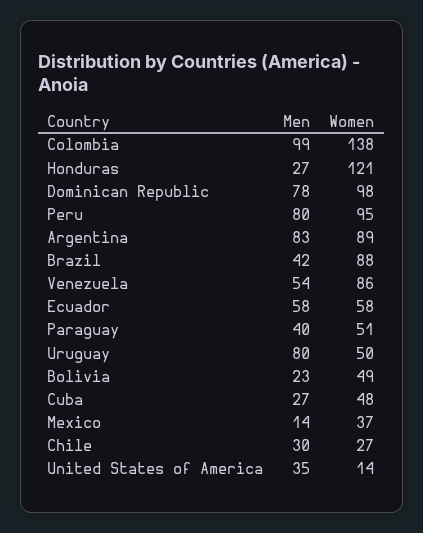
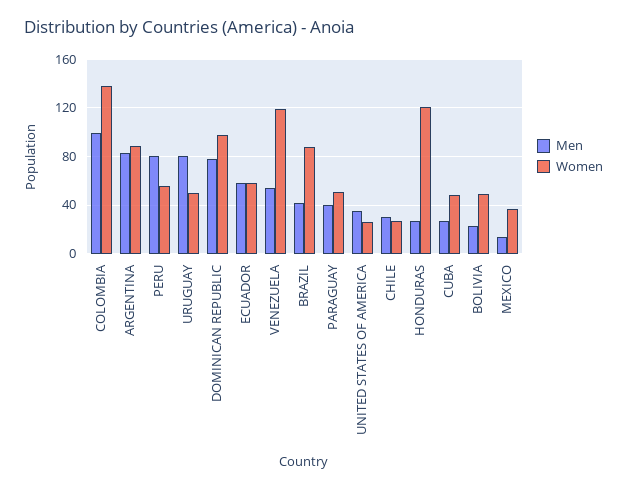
Women, Peru: 95 -> 55
Women, Venezuela: 86 -> 120
Women, United States of America: 14 -> 25

